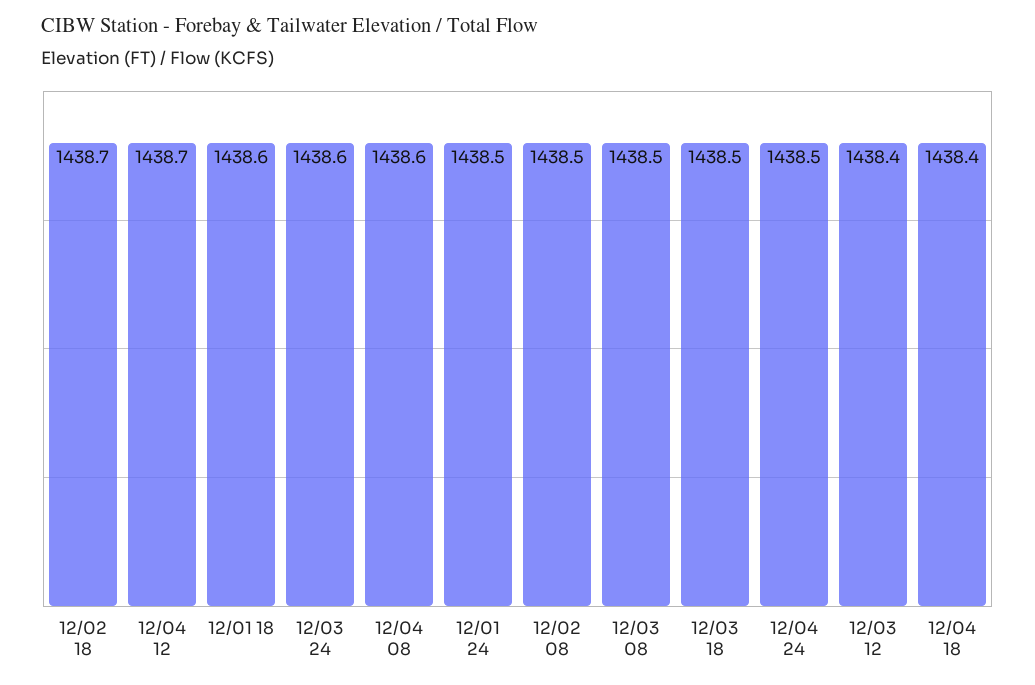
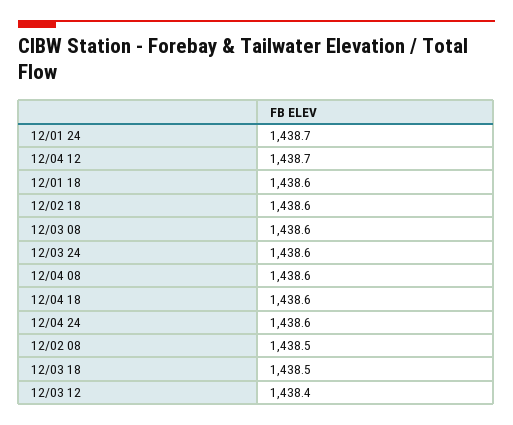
12/02 18: 1438.7 -> 1438.6
12/01 24: 1438.5 -> 1438.7
12/03 08: 1438.5 -> 1438.6
12/04 24: 1438.5 -> 1438.6
12/04 18: 1438.4 -> 1438.6

